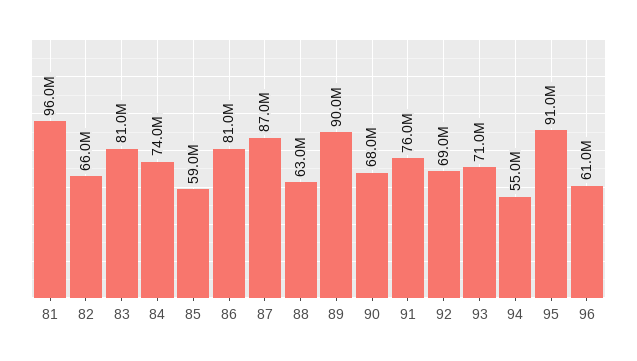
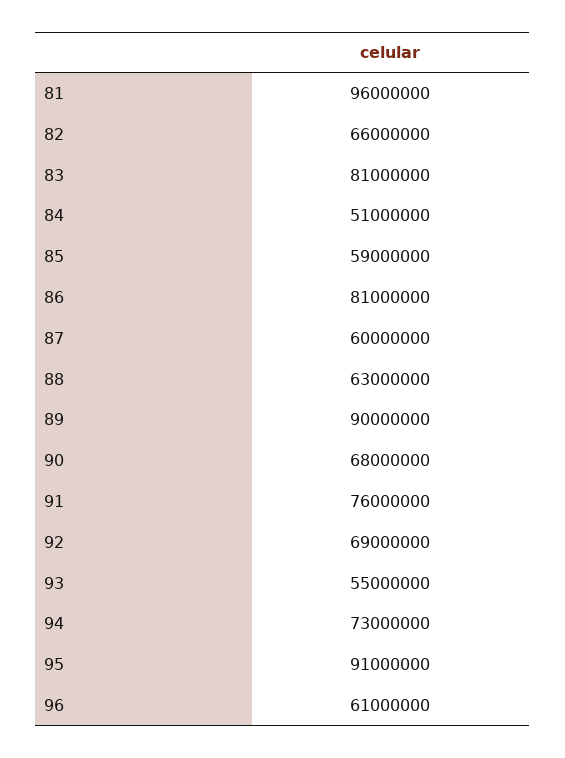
84: 74000000 -> 51000000
87: 87000000 -> 60000000
93: 71000000 -> 55000000
94: 55000000 -> 73000000

